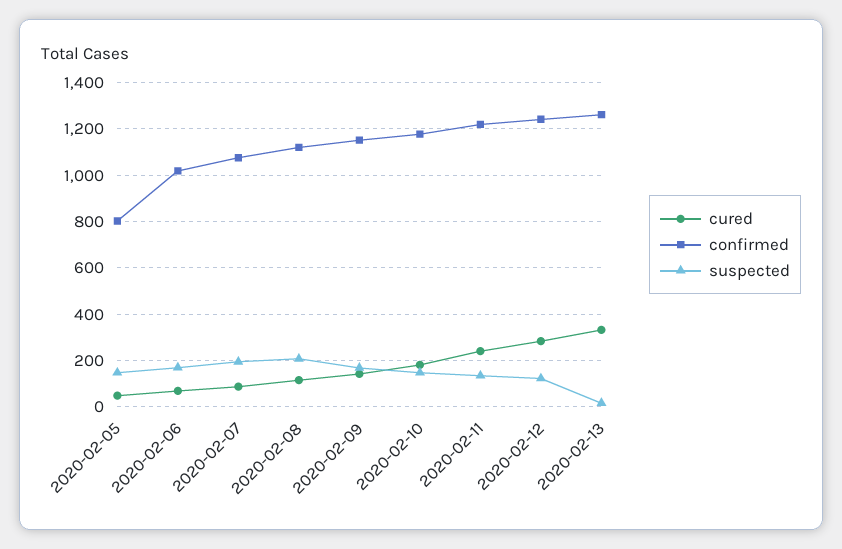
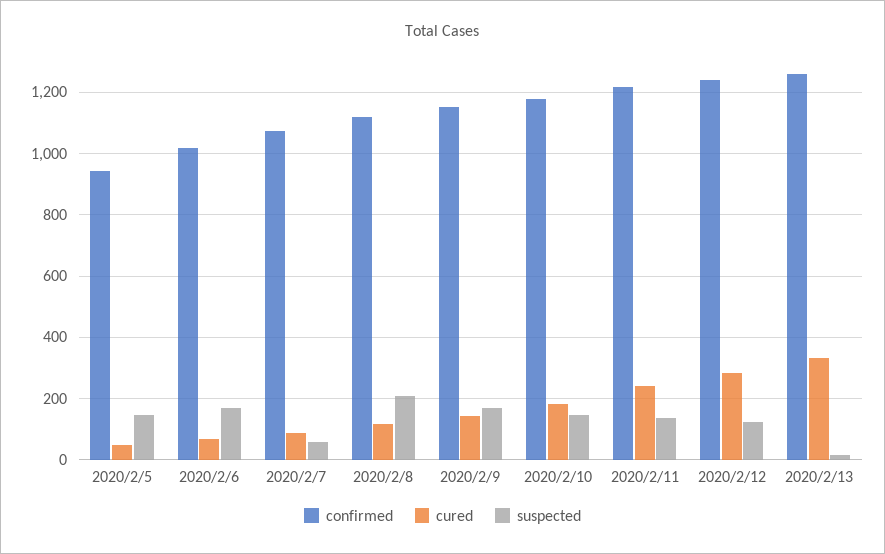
confirmed, 2020-02-05: 800 -> 940
suspected, 2020-02-07: 200 -> 60

